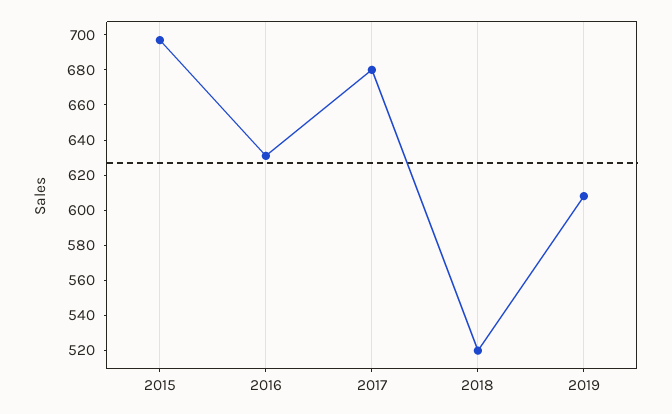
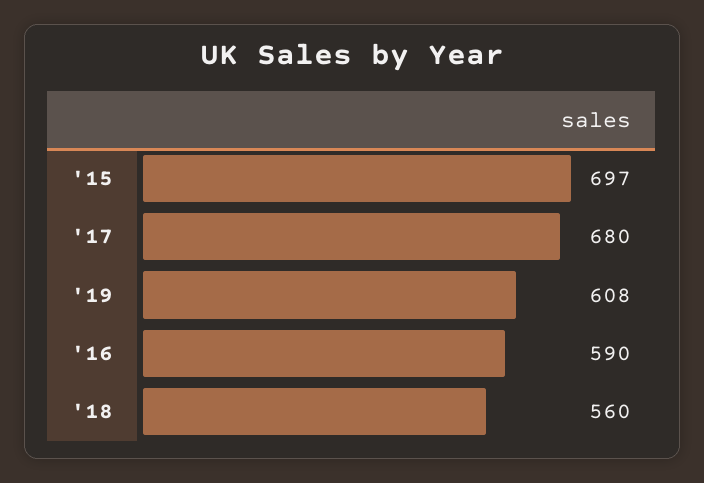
2016: 630 -> 590
2018: 520 -> 560

